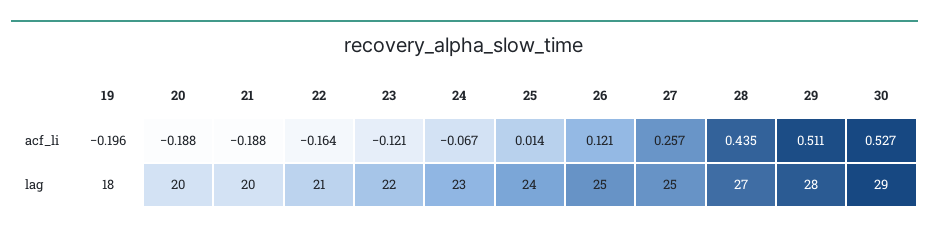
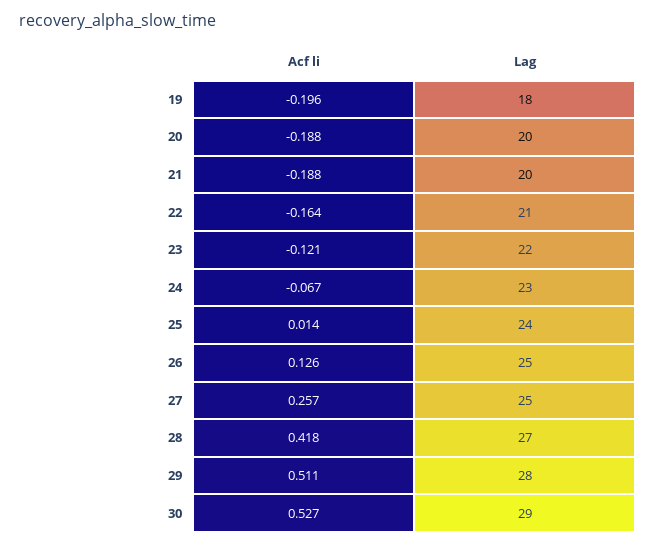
26, acf_li: 0.121 -> 0.126
28, acf_li: 0.435 -> 0.418

